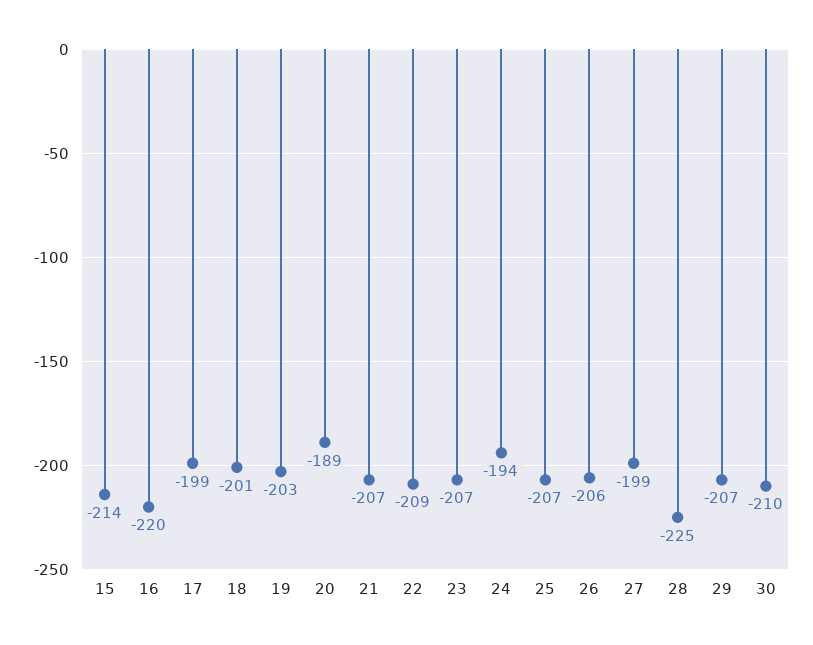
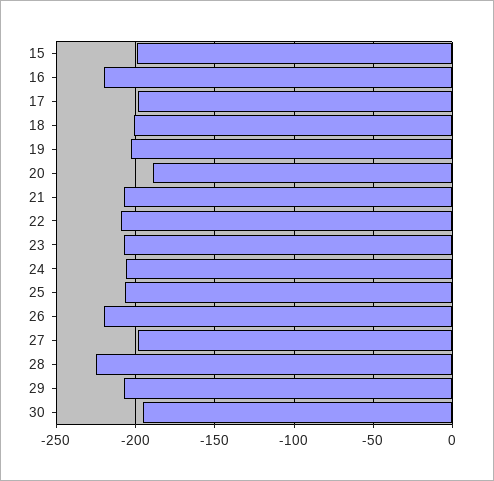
15: -214 -> -200
24: -194 -> -205
26: -206 -> -220
30: -210 -> -195

